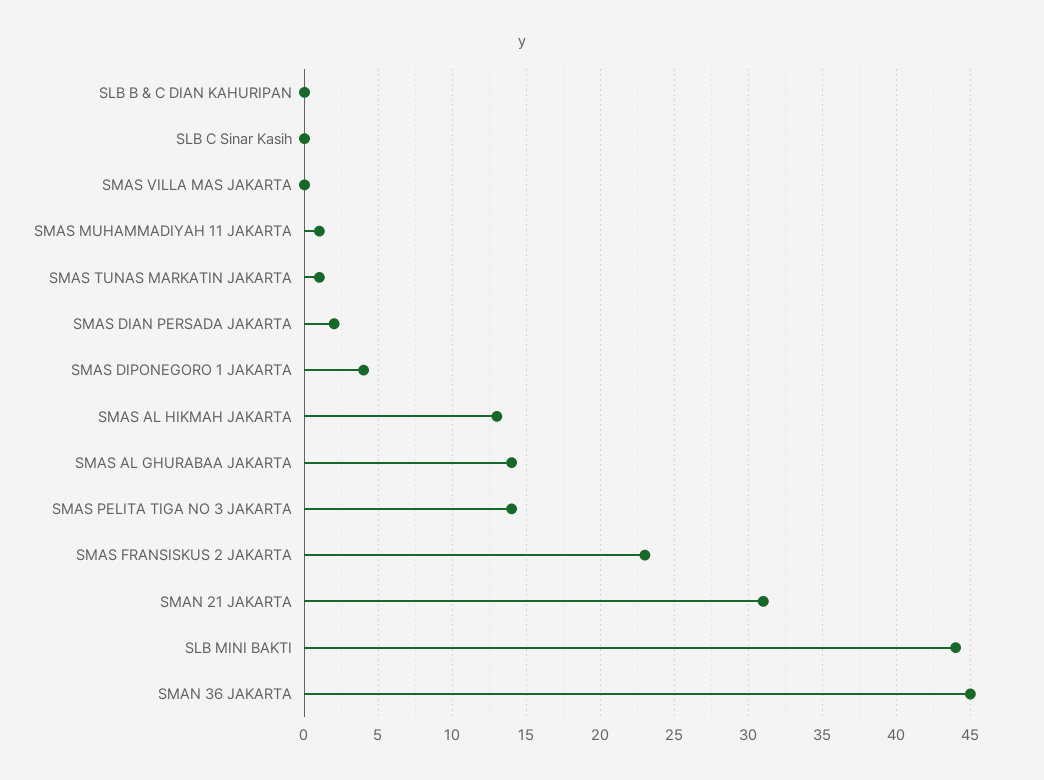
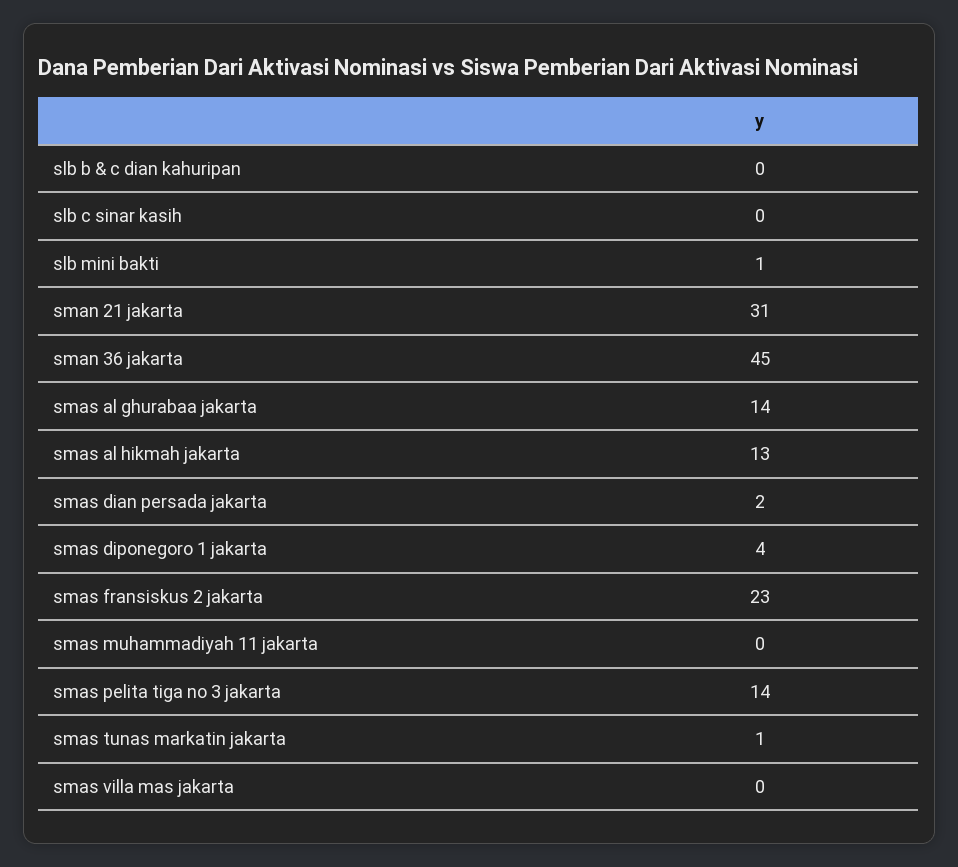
SMAS MUHAMMADIYAH 11 JAKARTA: 1 -> 0
SLB MINI BAKTI: 44 -> 1

